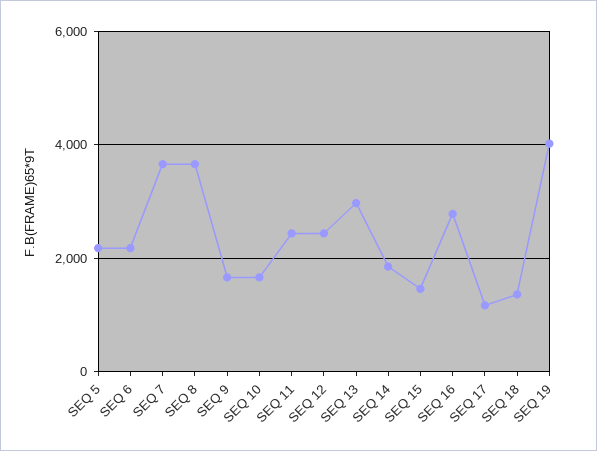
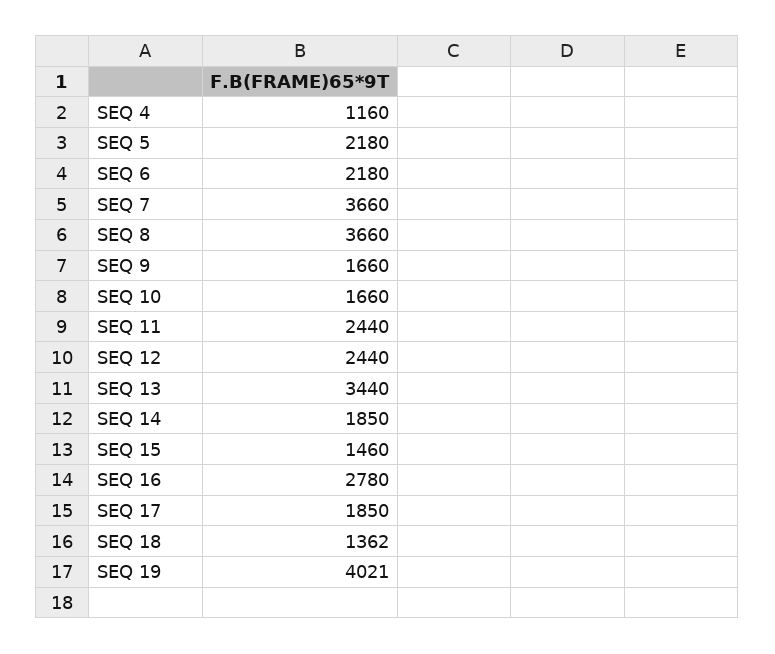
SEQ 13: 3000 -> 3440
SEQ 17: 1200 -> 1850
SEQ 4: none -> 1160

